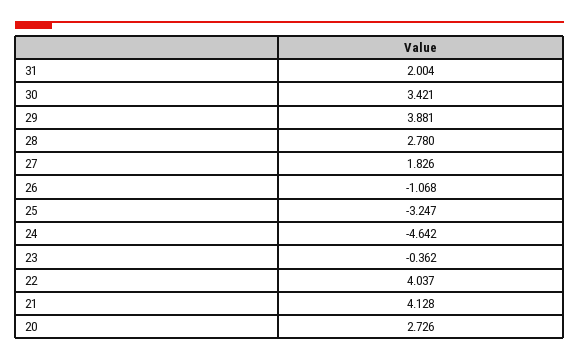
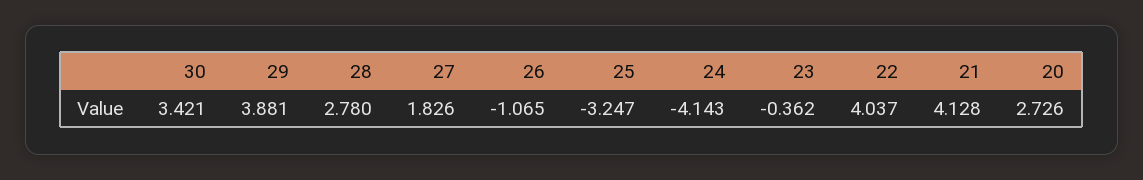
31: 2.004 -> none
26: -1.068 -> -1.065
24: -4.642 -> -4.143

